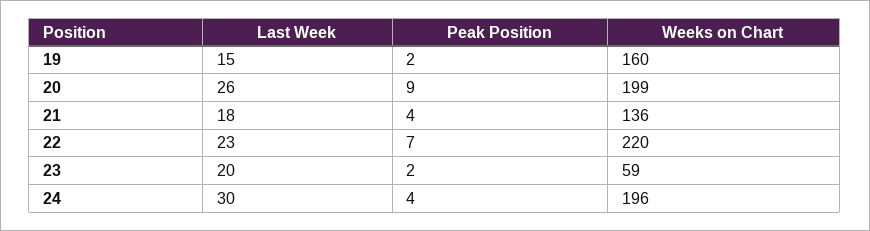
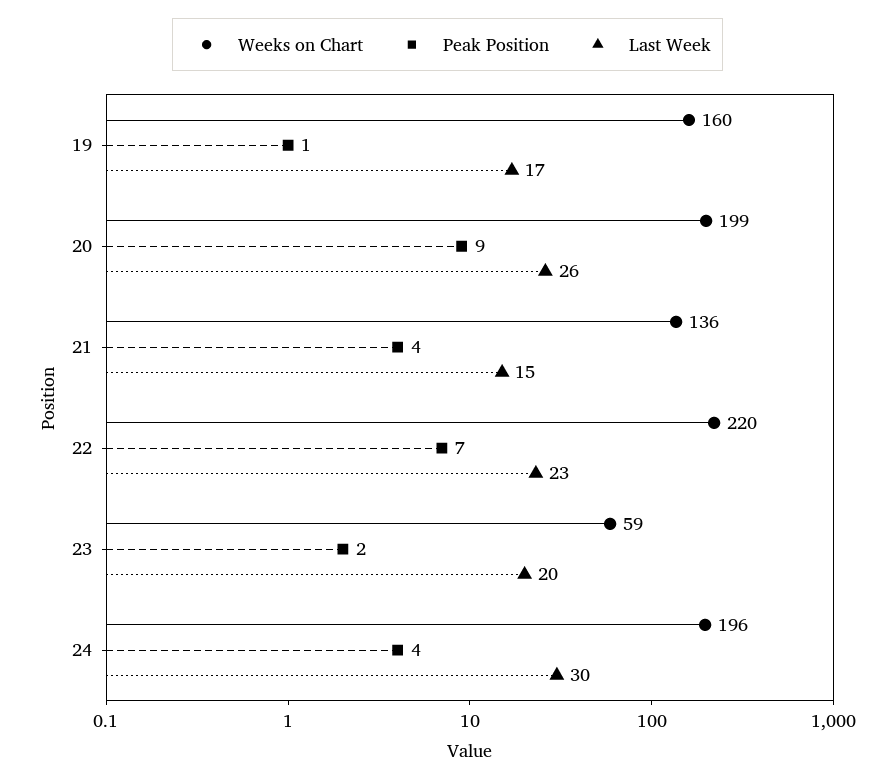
Last Week, 19: 15 -> 17
Peak Position, 19: 2 -> 1
Last Week, 21: 18 -> 15

